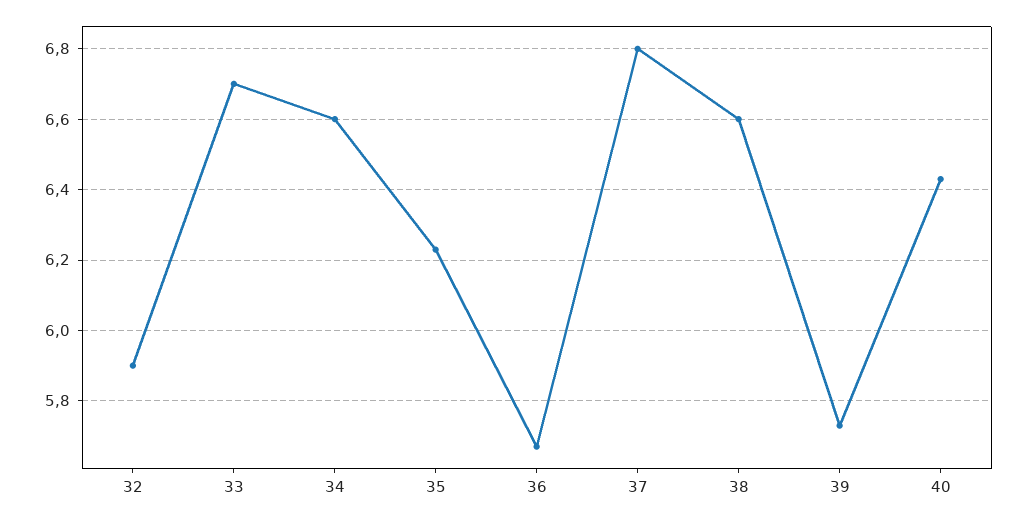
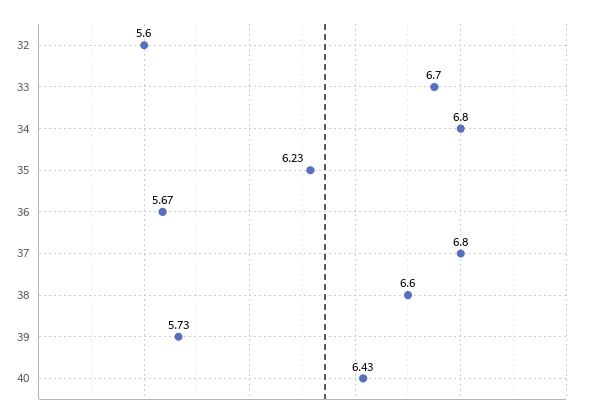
32: 5.9 -> 5.6
34: 6.6 -> 6.8

